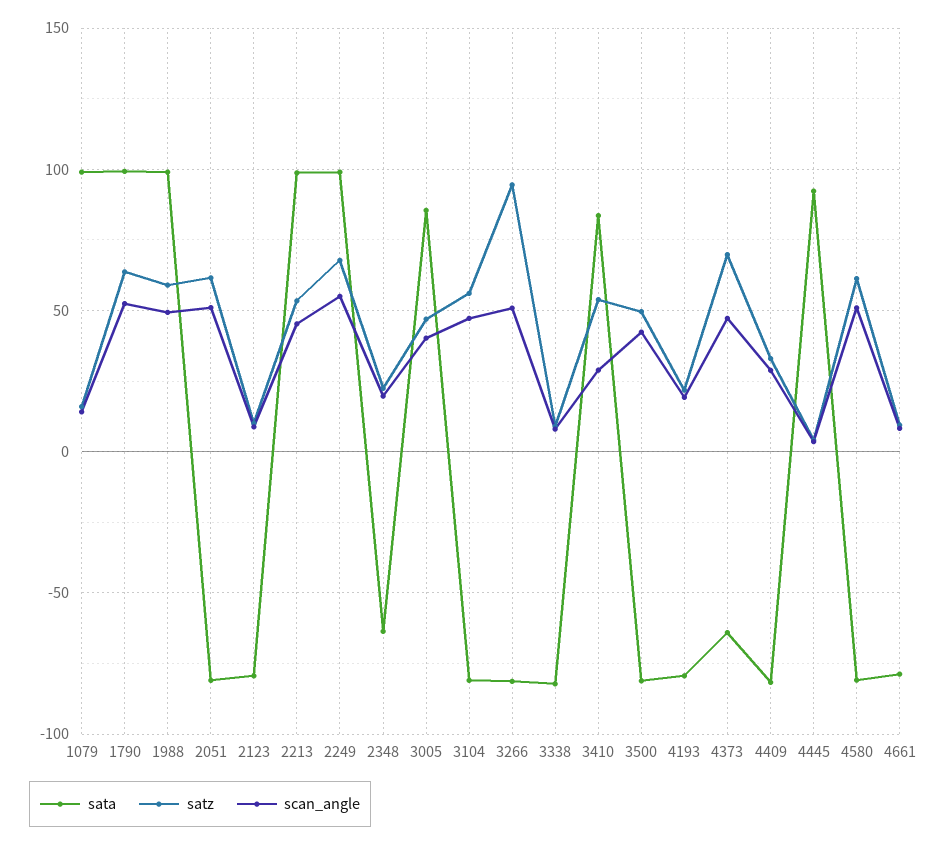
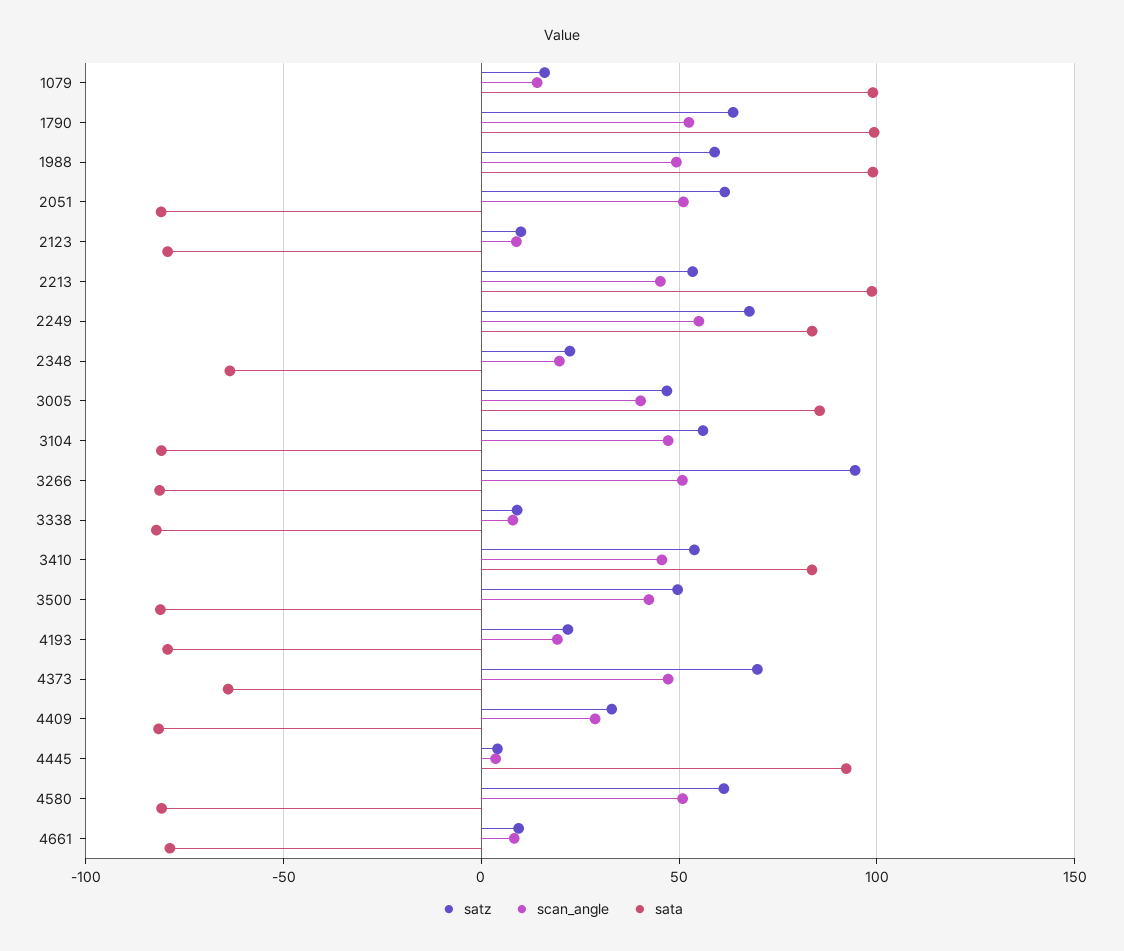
sata, 2249: 100 -> 85
scan_angle, 3410: 30 -> 45

